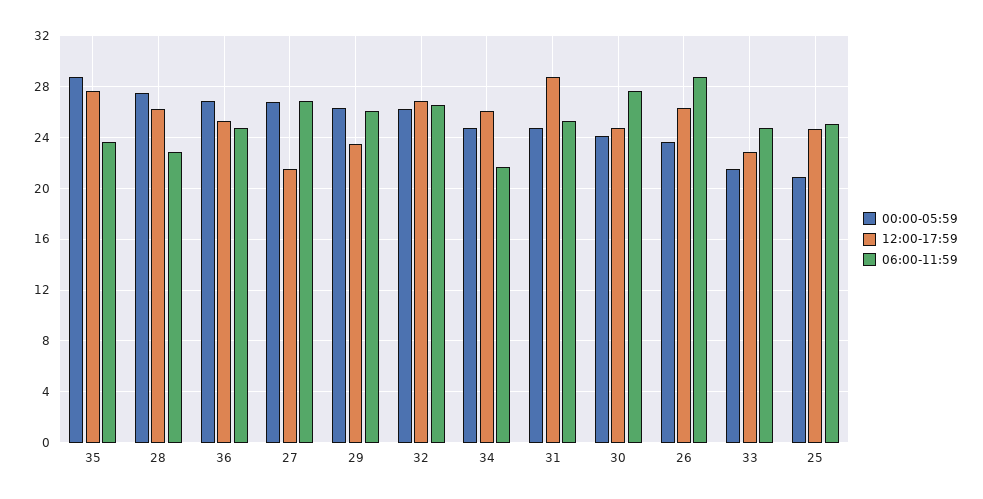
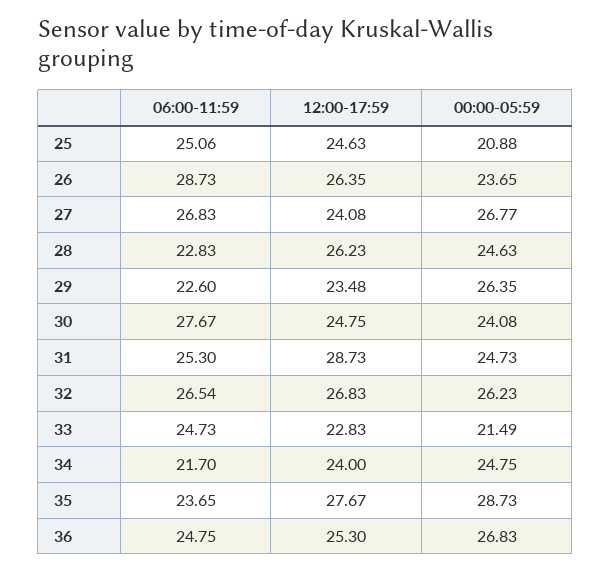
00:00-05:59, 28: 27.5 -> 24.63
12:00-17:59, 27: 21.5 -> 24.08
06:00-11:59, 29: 26 -> 22.6
12:00-17:59, 34: 26 -> 24

